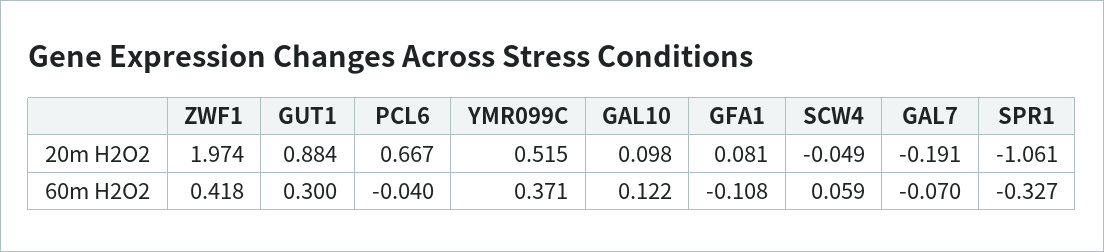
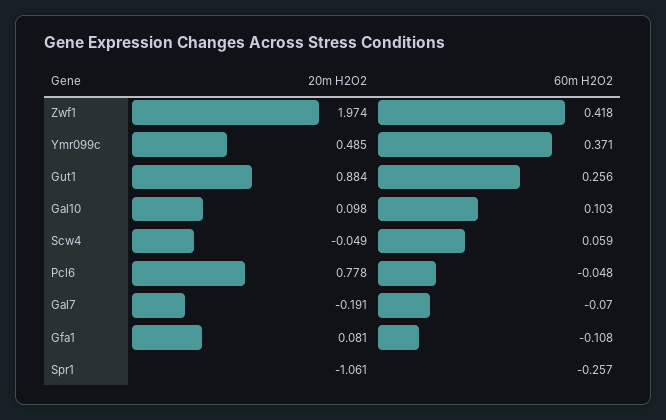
PCL6, 20m H2O2: 0.667 -> 0.778
YMR099C, 20m H2O2: 0.515 -> 0.485
GUT1, 60m H2O2: 0.3 -> 0.256
PCL6, 60m H2O2: -0.04 -> -0.048
GAL10, 60m H2O2: 0.122 -> 0.103
SPR1, 60m H2O2: -0.327 -> -0.257

